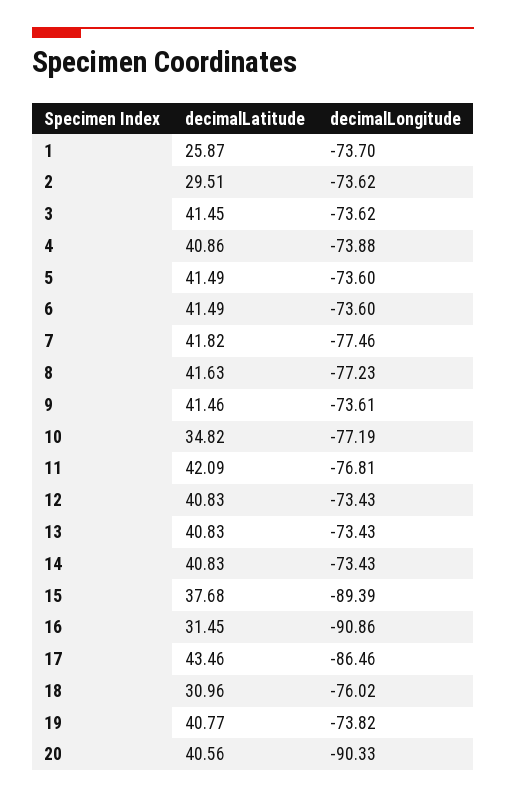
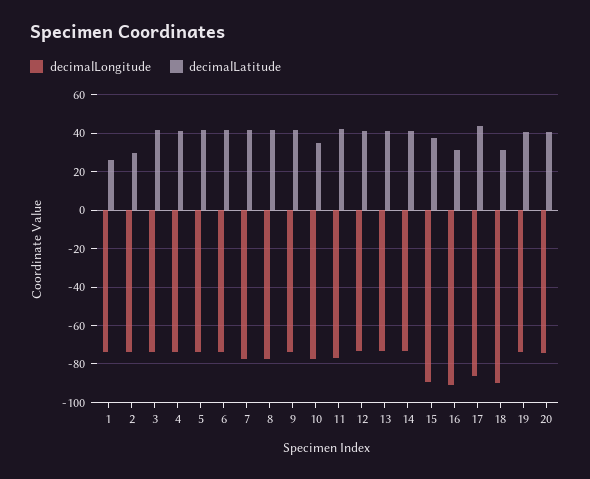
decimalLongitude, 18: -76.02 -> -90
decimalLongitude, 20: -90.33 -> -75

